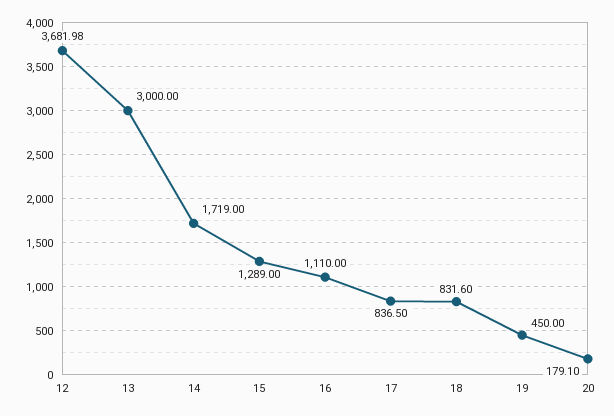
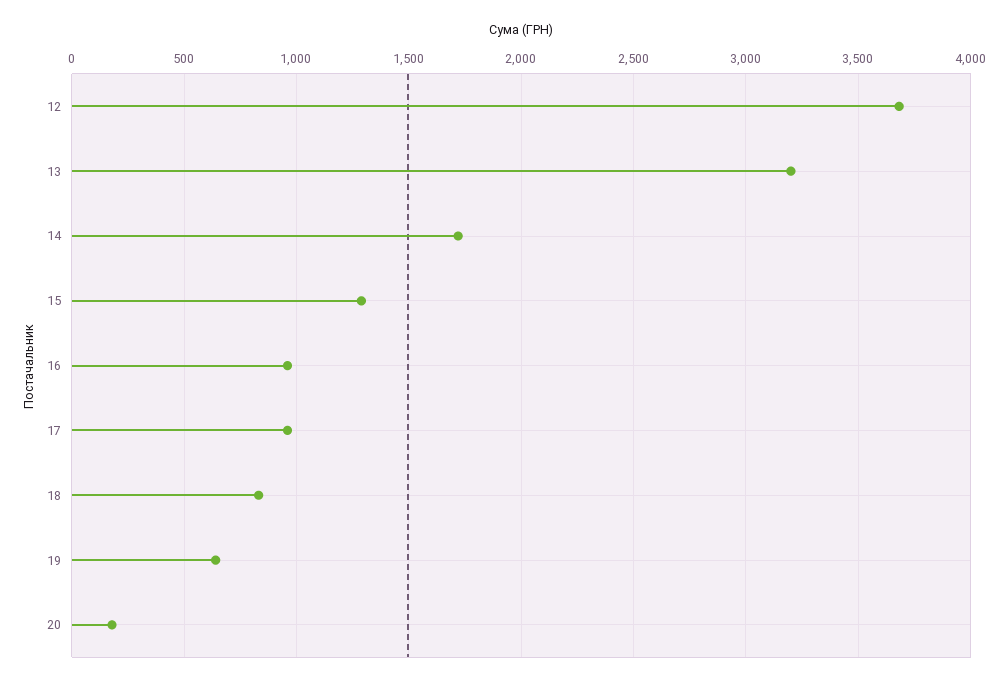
13: 3000 -> 3200
16: 1110 -> 950
17: 836.5 -> 950
19: 450 -> 650

